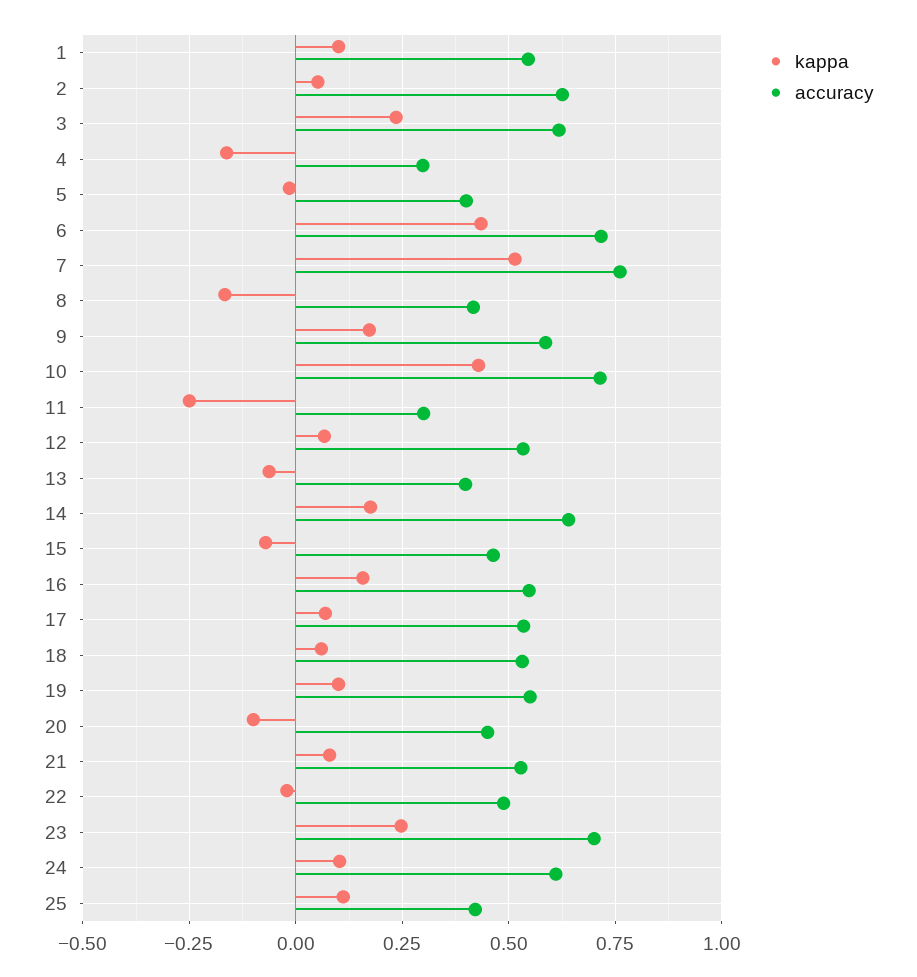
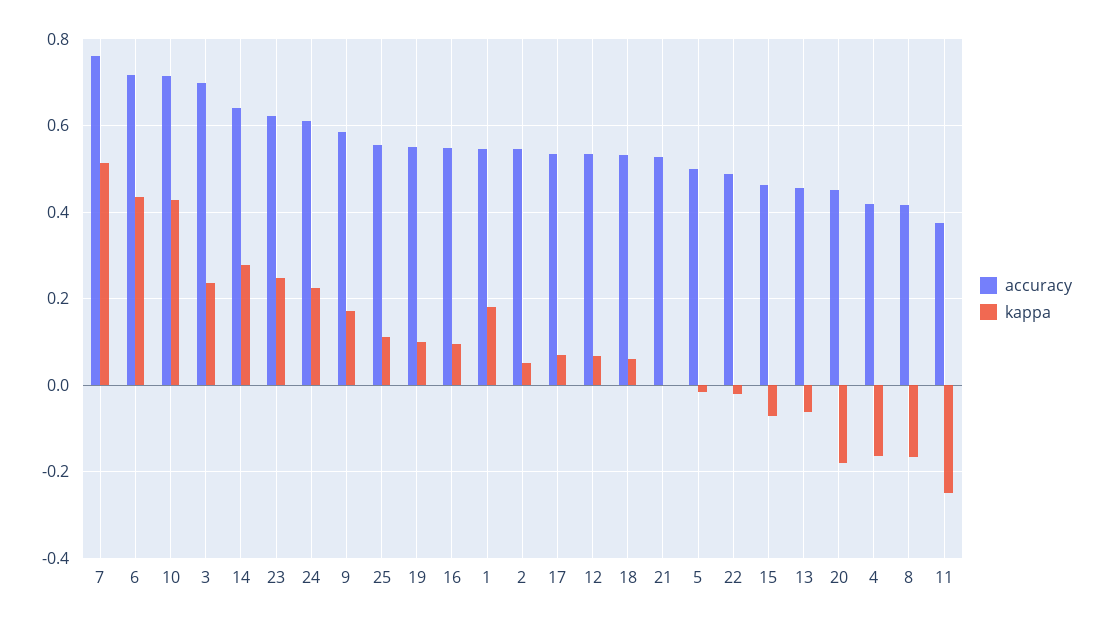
kappa, 1: 0.1 -> 0.18
accuracy, 2: 0.625 -> 0.54
accuracy, 3: 0.625 -> 0.7
accuracy, 4: 0.3 -> 0.42
accuracy, 5: 0.4 -> 0.5
accuracy, 11: 0.3 -> 0.38
accuracy, 13: 0.4 -> 0.46
kappa, 14: 0.175 -> 0.28
kappa, 16: 0.15 -> 0.1
kappa, 20: -0.1 -> -0.18
kappa, 21: 0.075 -> 0
accuracy, 23: 0.7 -> 0.62
kappa, 24: 0.1 -> 0.22
accuracy, 25: 0.425 -> 0.56

